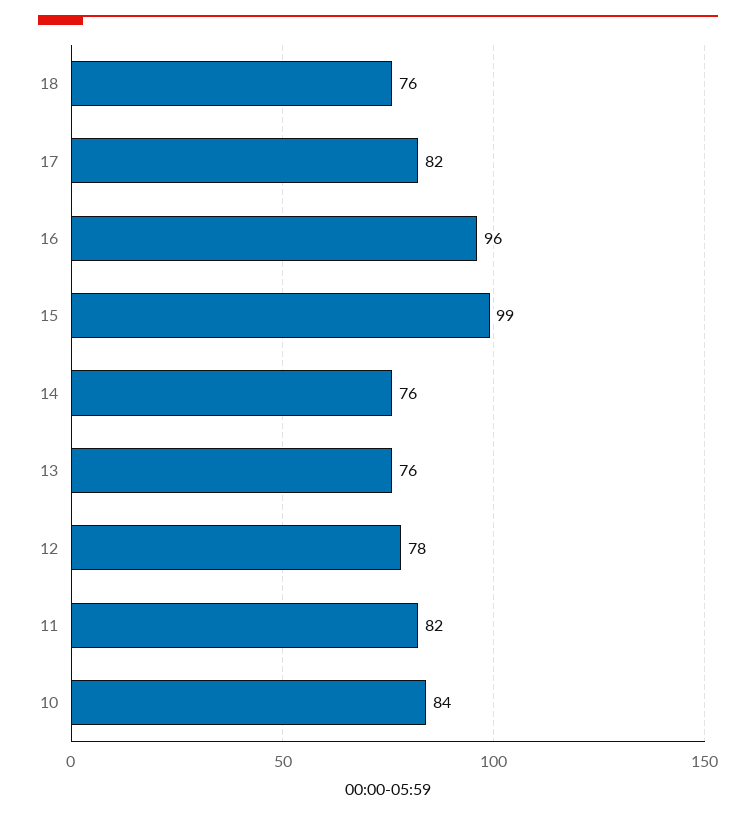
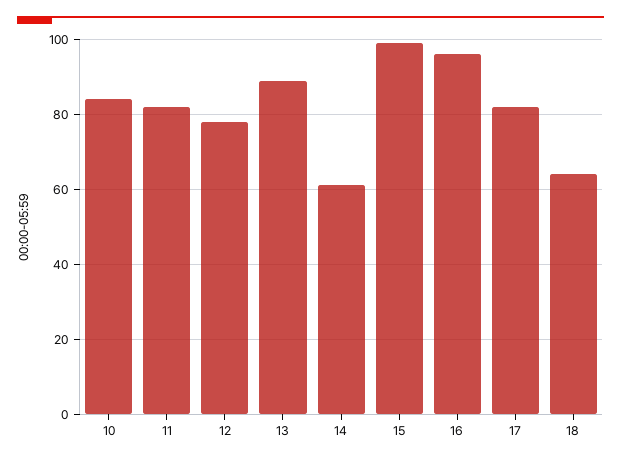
18: 76 -> 65
14: 76 -> 60
13: 76 -> 90

